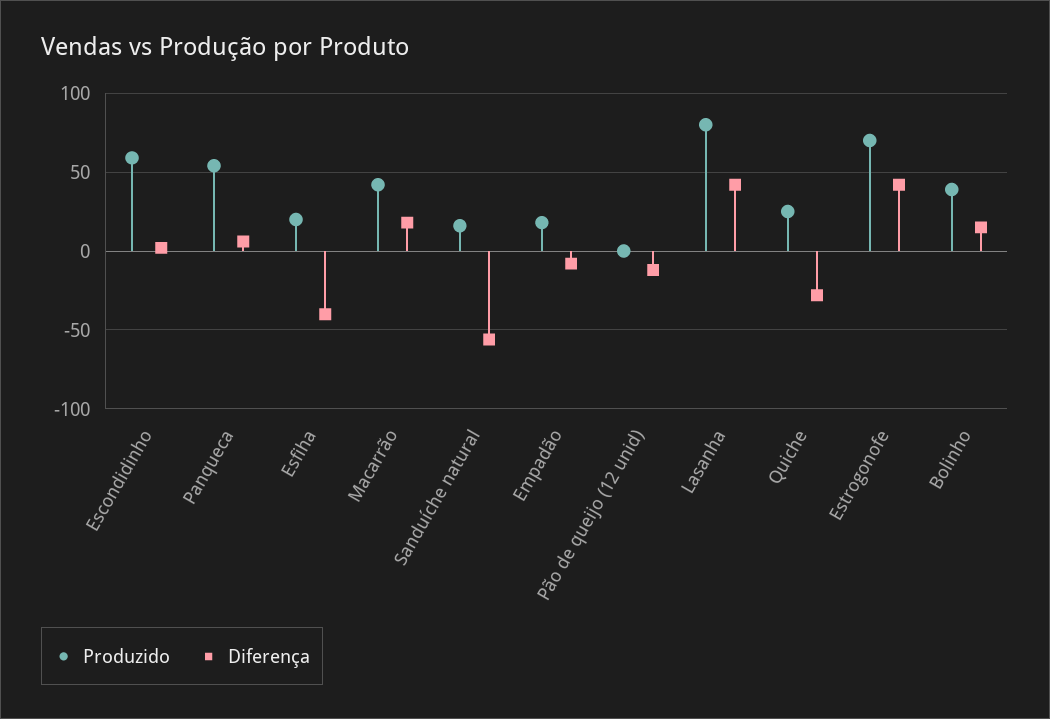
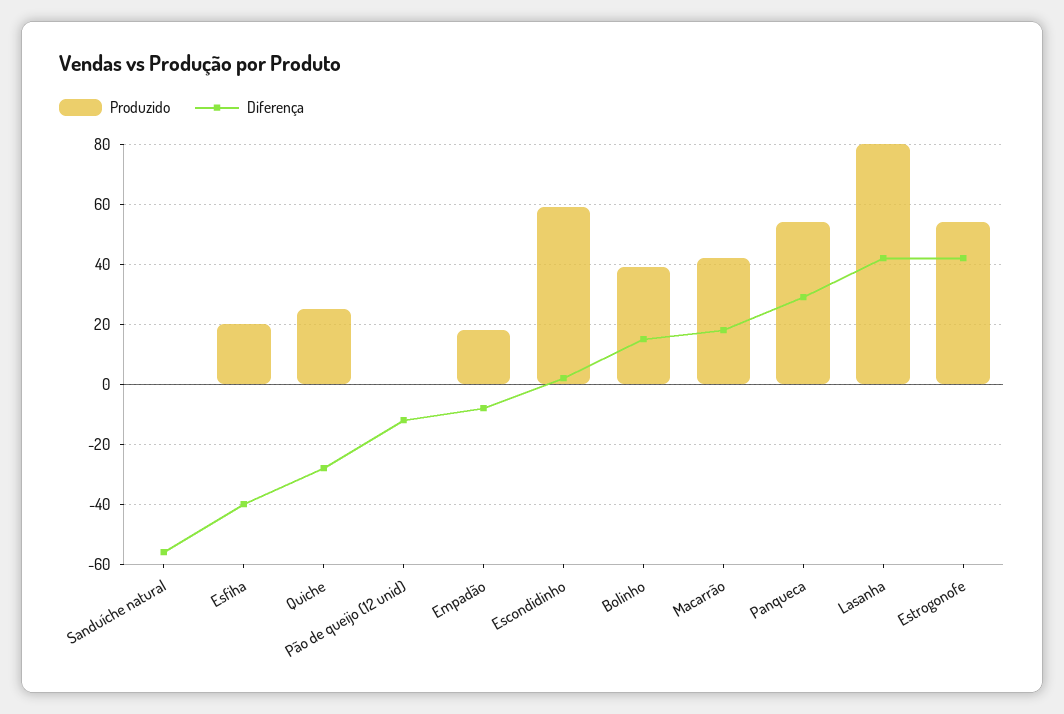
Diferença, Panqueca: 5 -> 30
Produzido, Sanduíche natural: 15 -> 0
Produzido, Estrogonofe: 70 -> 55

